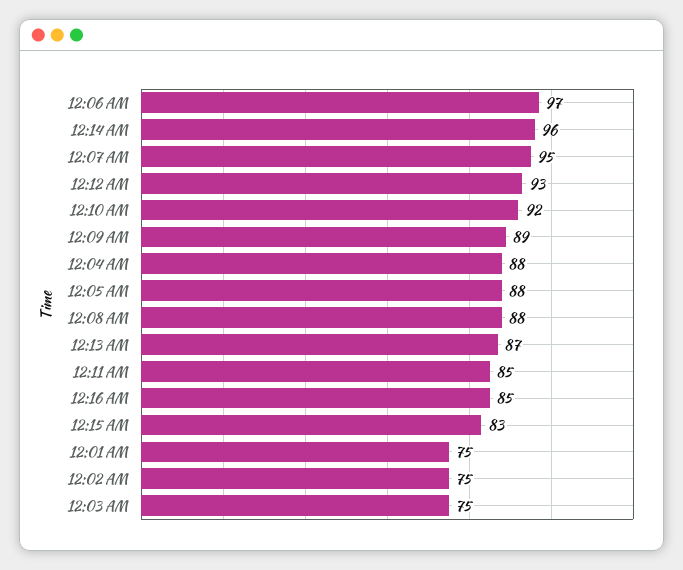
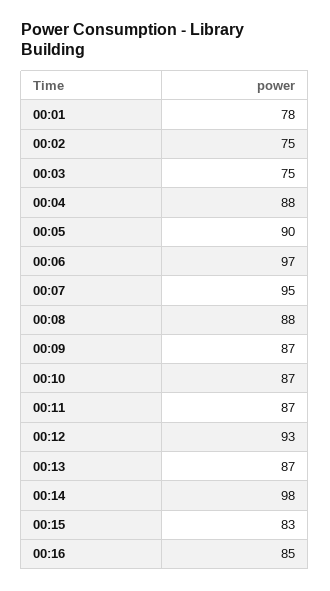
12:14 AM: 96 -> 98
12:10 AM: 92 -> 87
12:09 AM: 89 -> 87
12:05 AM: 88 -> 90
12:11 AM: 85 -> 87
12:01 AM: 75 -> 78

